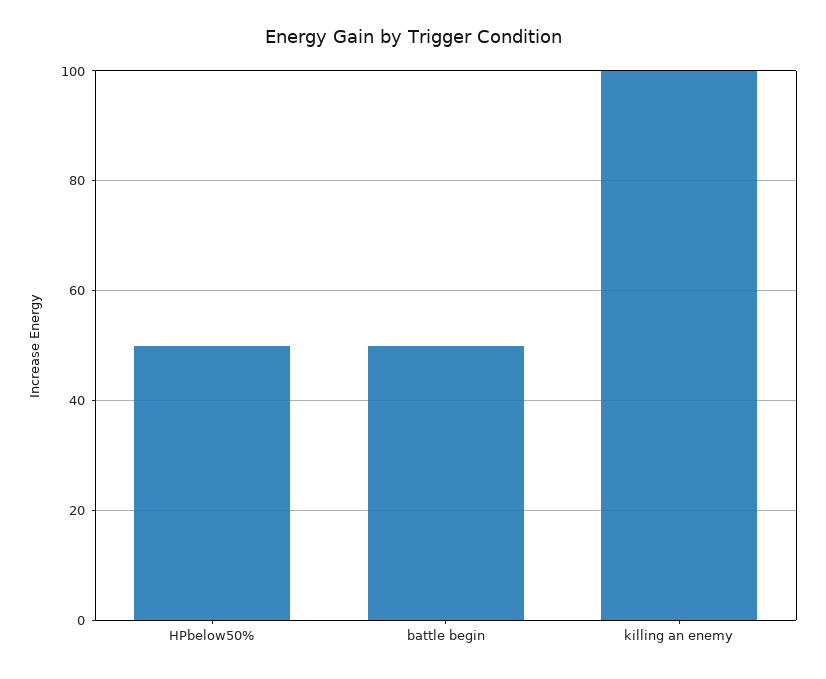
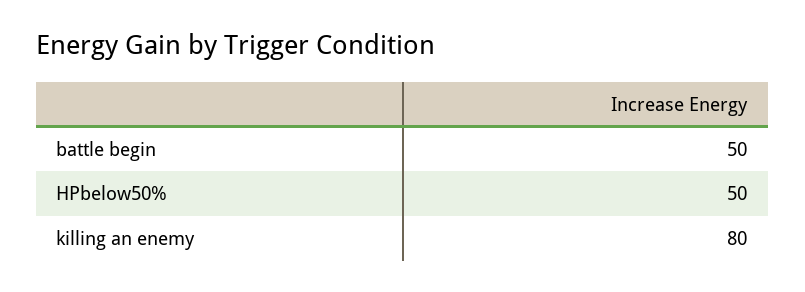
killing an enemy: 100 -> 80

